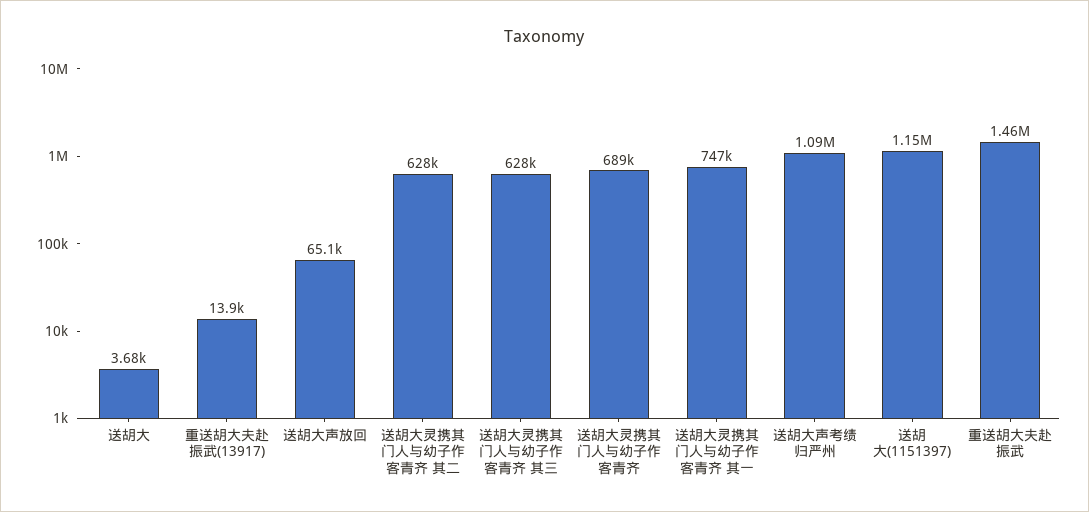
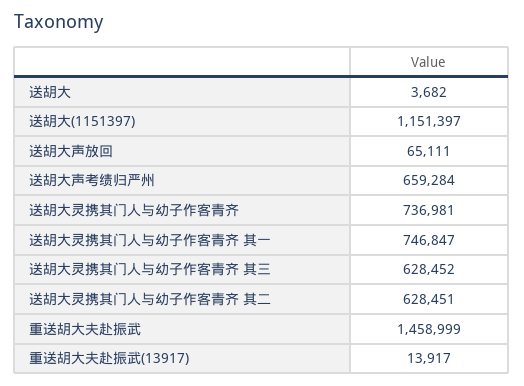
送胡大灵携其门人与幼子作客青齐: 689000 -> 736981
送胡大声考绩归严州: 1090000 -> 659284

